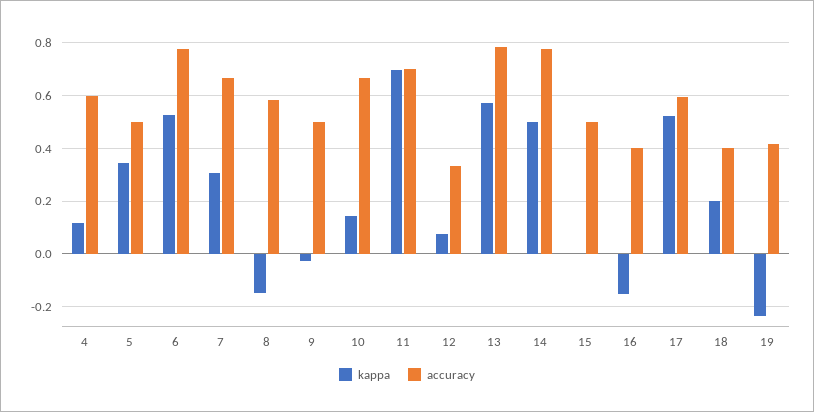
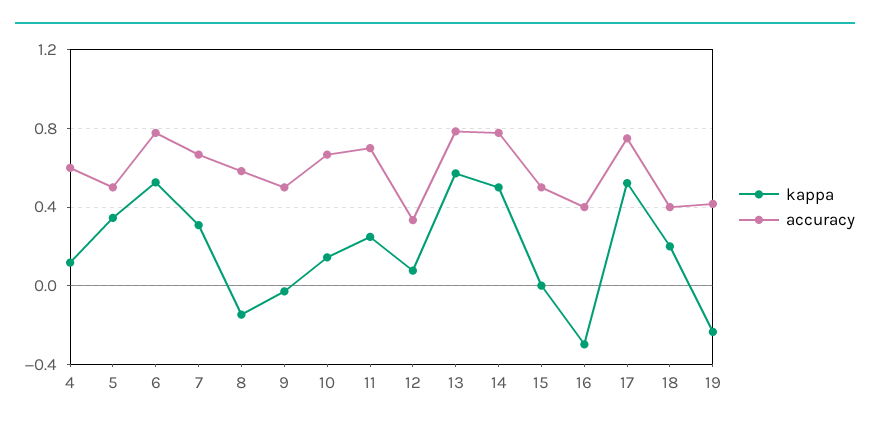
kappa, 11: 0.7 -> 0.25
kappa, 16: -0.15 -> -0.3
accuracy, 17: 0.6 -> 0.75

